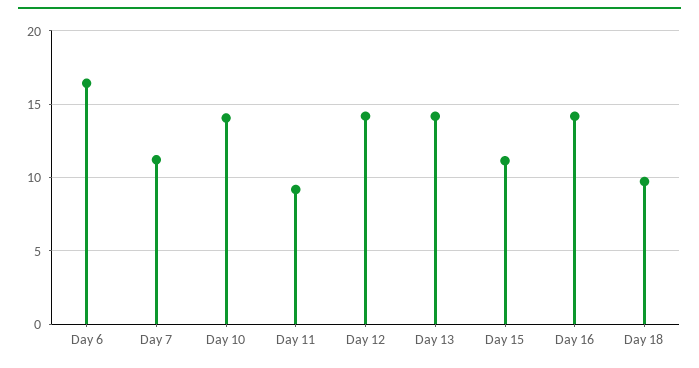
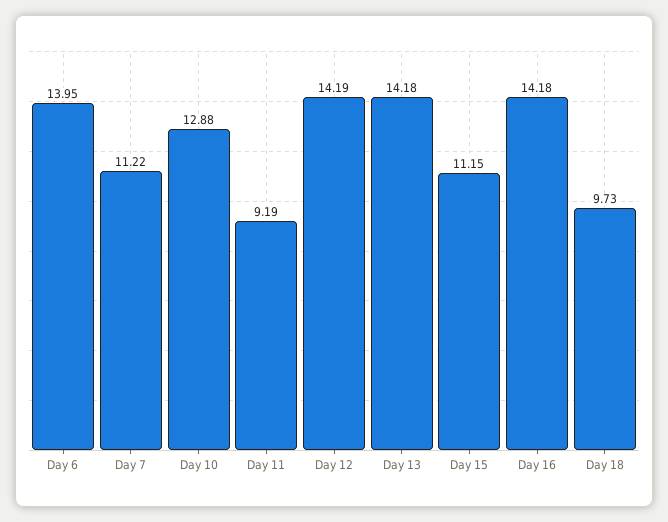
Day 6: 16.5 -> 13.95
Day 10: 14 -> 12.88

